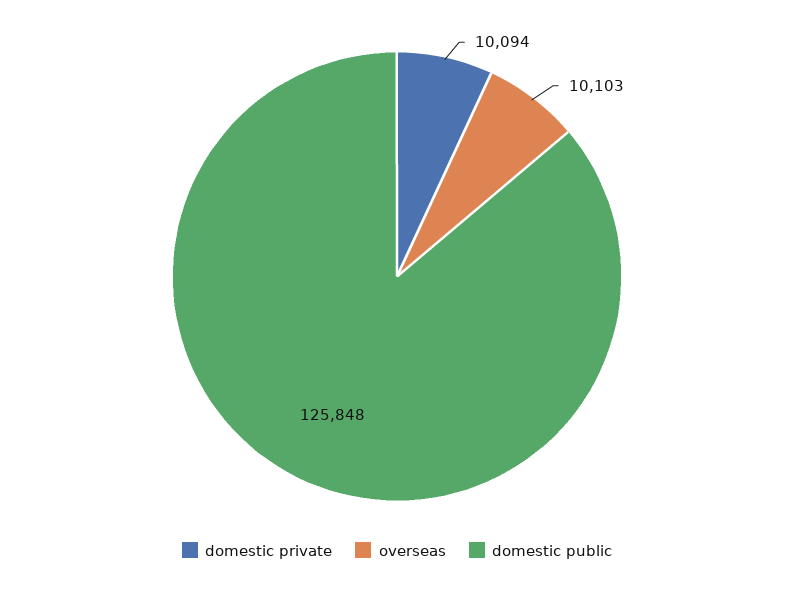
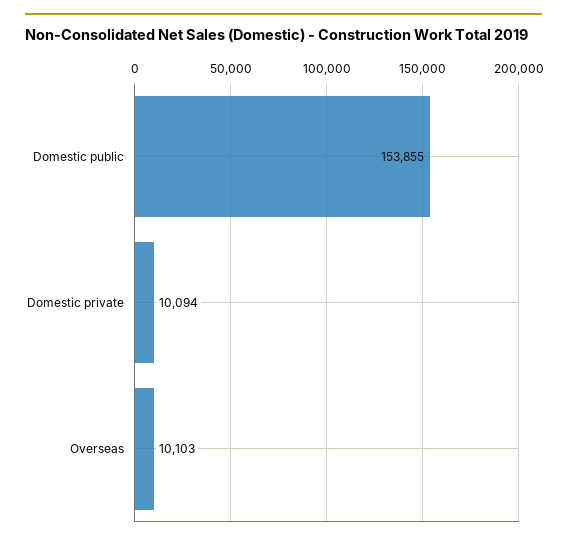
domestic public: 125848 -> 153855

